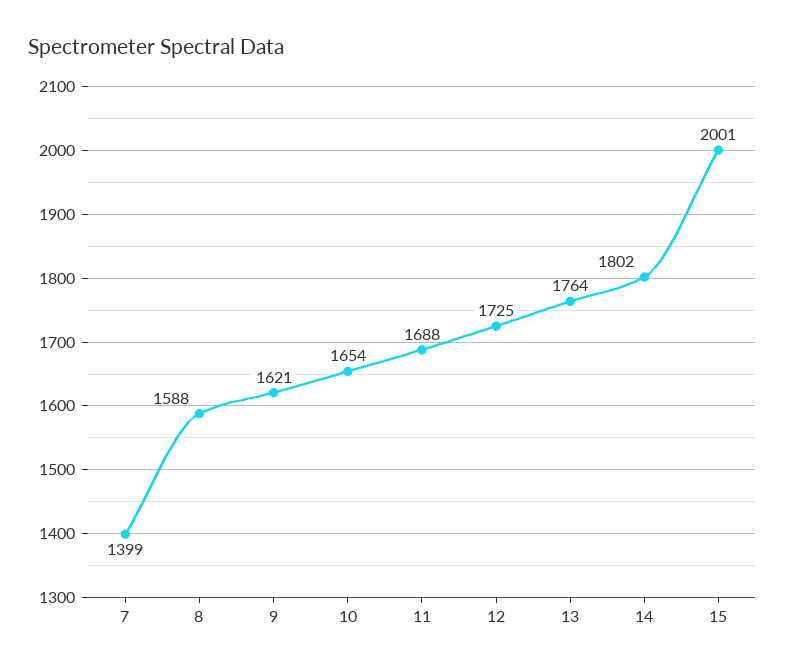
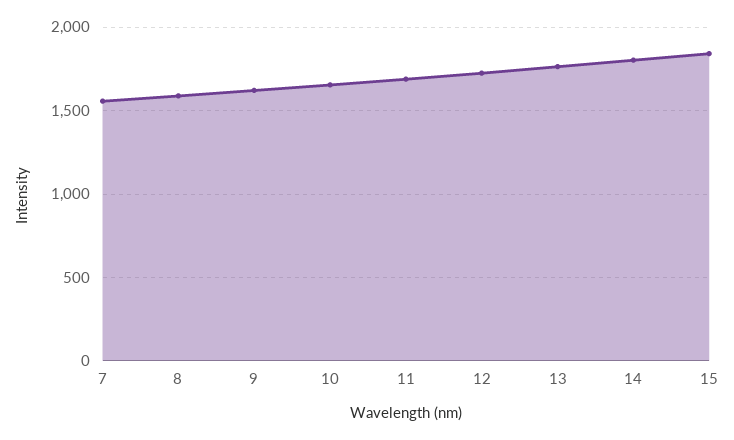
7: 1399 -> 1550
15: 2001 -> 1850

